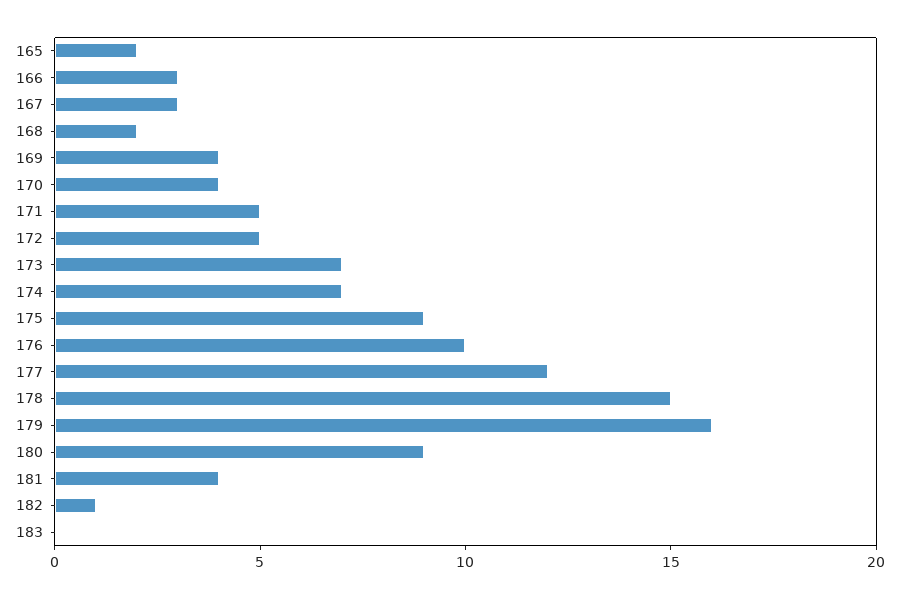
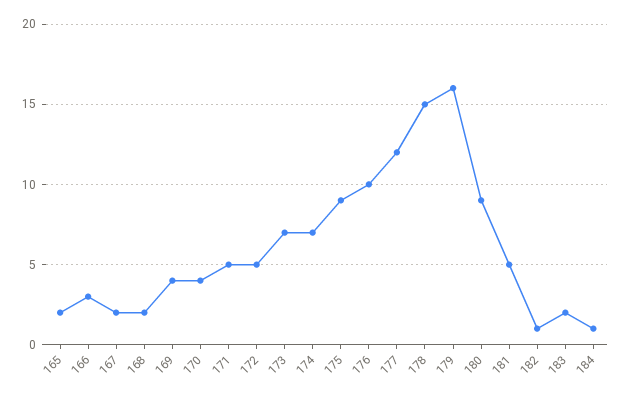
167: 3 -> 2
181: 4 -> 5
183: 0 -> 2
184: none -> 1

